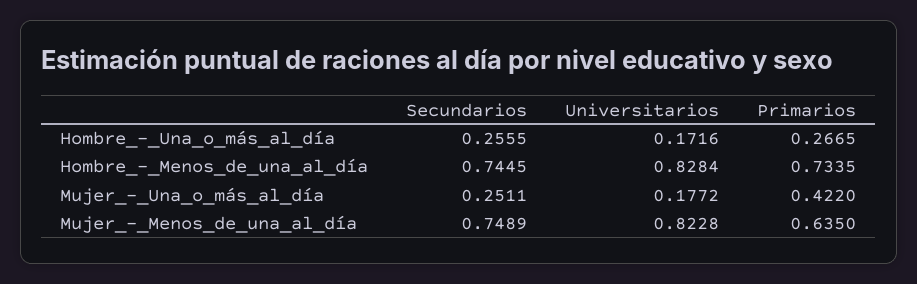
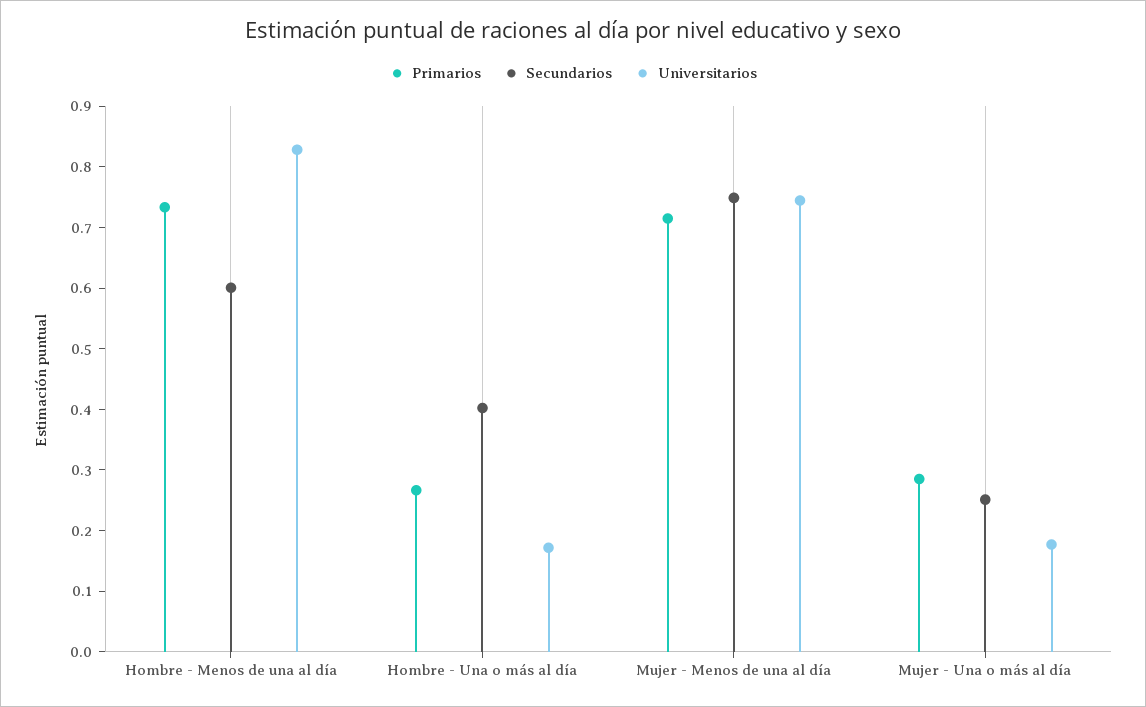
Secundarios, Hombre_-_Una_o_más_al_día: 0.2555 -> 0.4
Secundarios, Hombre_-_Menos_de_una_al_día: 0.7445 -> 0.6
Primarios, Mujer_-_Una_o_más_al_día: 0.422 -> 0.28
Universitarios, Mujer_-_Menos_de_una_al_día: 0.8228 -> 0.74
Primarios, Mujer_-_Menos_de_una_al_día: 0.635 -> 0.72

